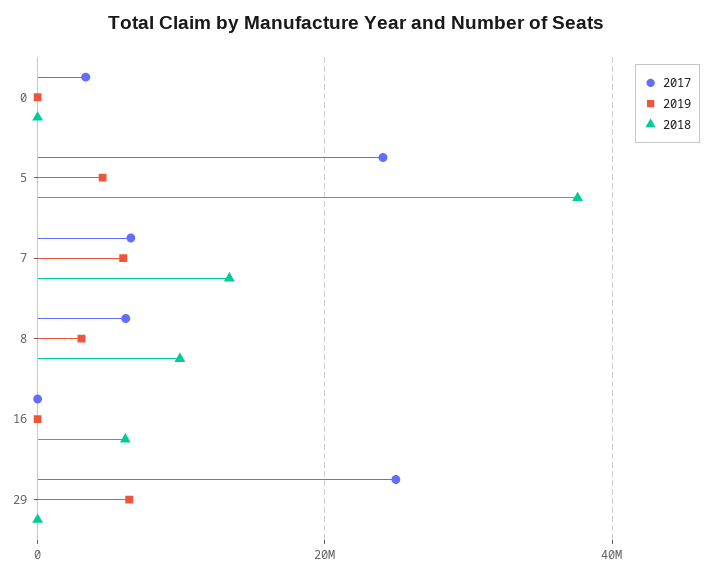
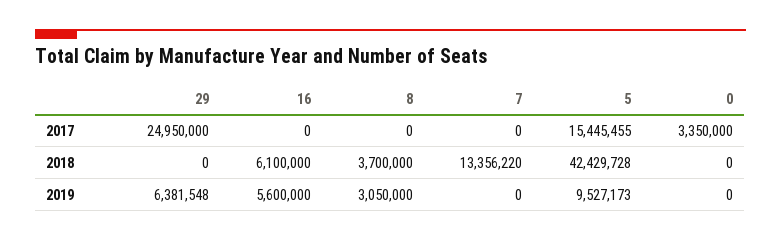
2017, 5: 24000000 -> 15445455
2019, 5: 4000000 -> 9527173
2018, 5: 38000000 -> 42429728
2017, 7: 6000000 -> 0
2019, 7: 6000000 -> 0
2017, 8: 6000000 -> 0
2018, 8: 10000000 -> 3700000
2019, 16: 0 -> 5600000

